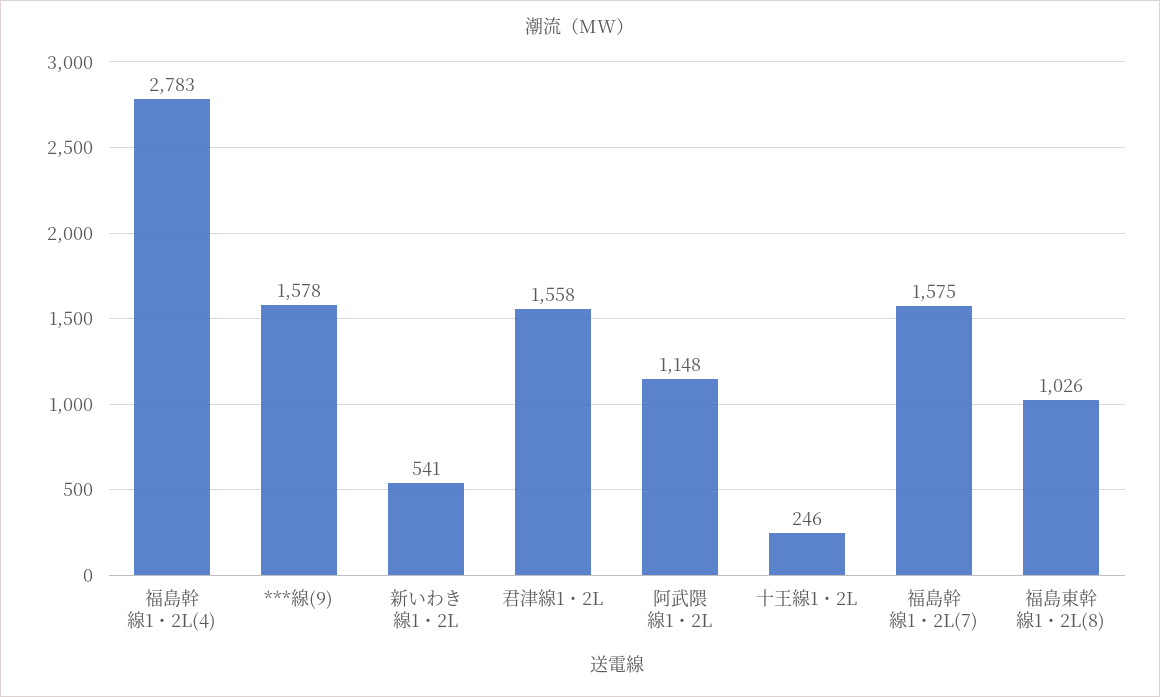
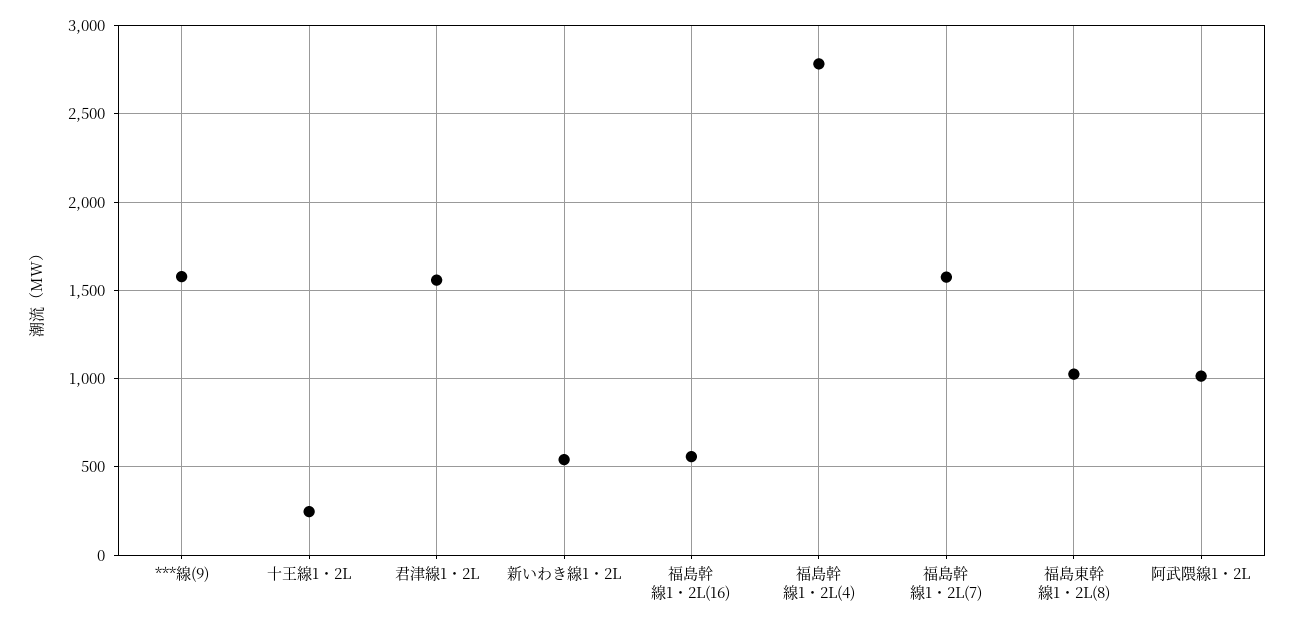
阿武隈線1・2L: 1148 -> 1000
福島幹線1・2L(16): none -> 550

